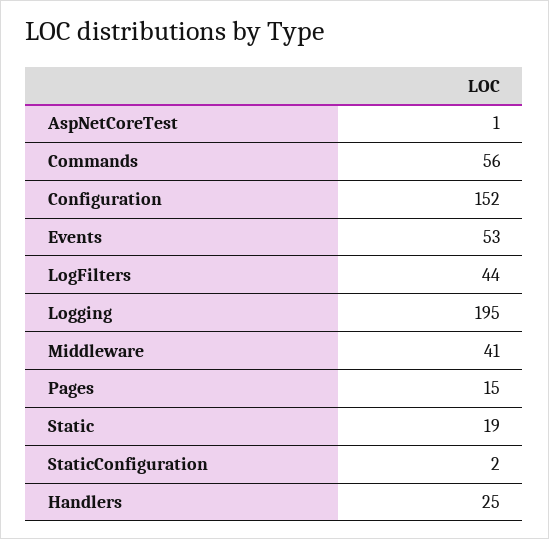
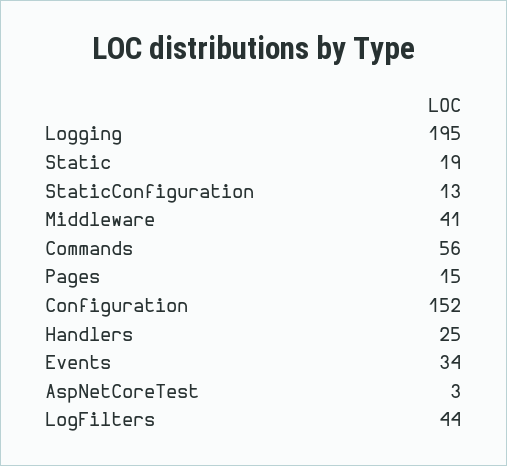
AspNetCoreTest: 1 -> 3
Events: 53 -> 34
StaticConfiguration: 2 -> 13

